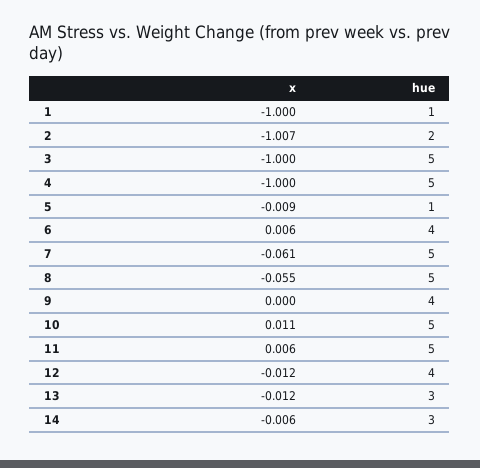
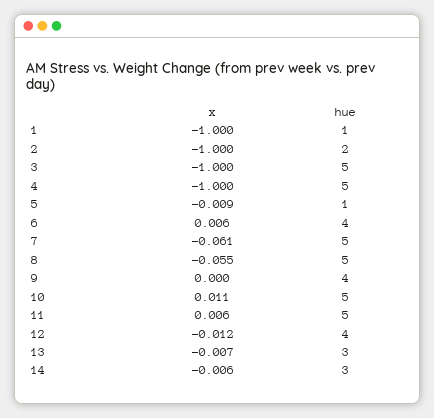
x, 2: -1.007 -> -1
x, 13: -0.012 -> -0.007

